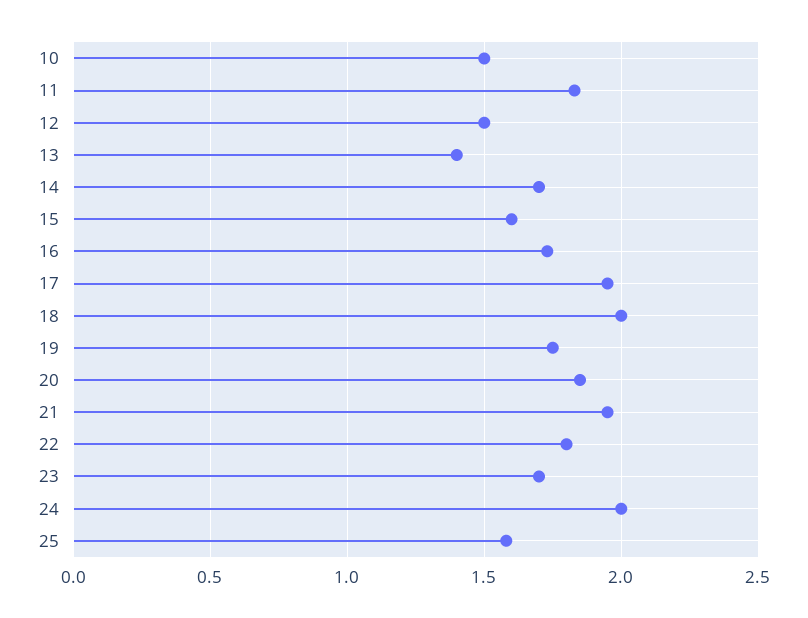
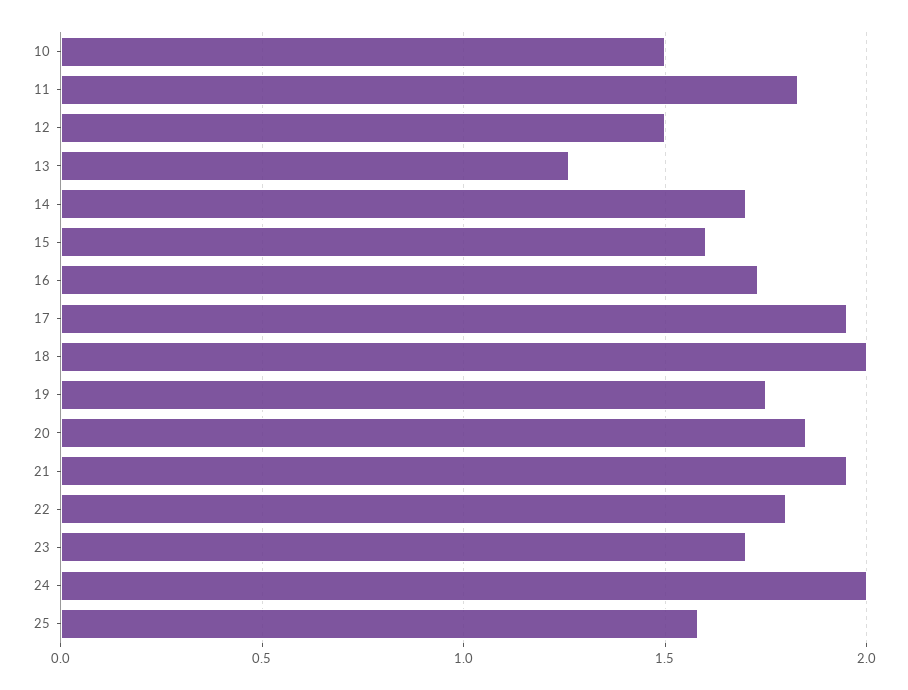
13: 1.4 -> 1.25

